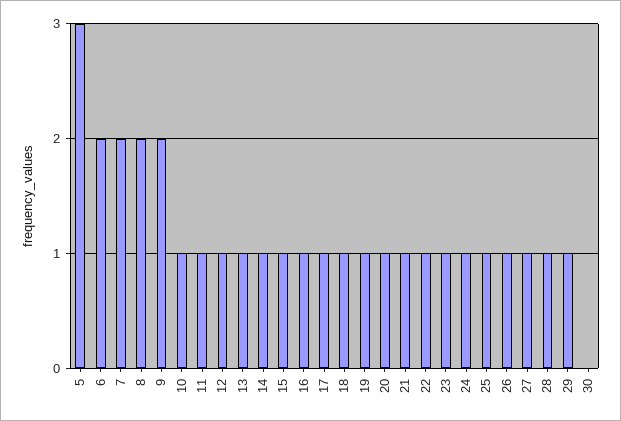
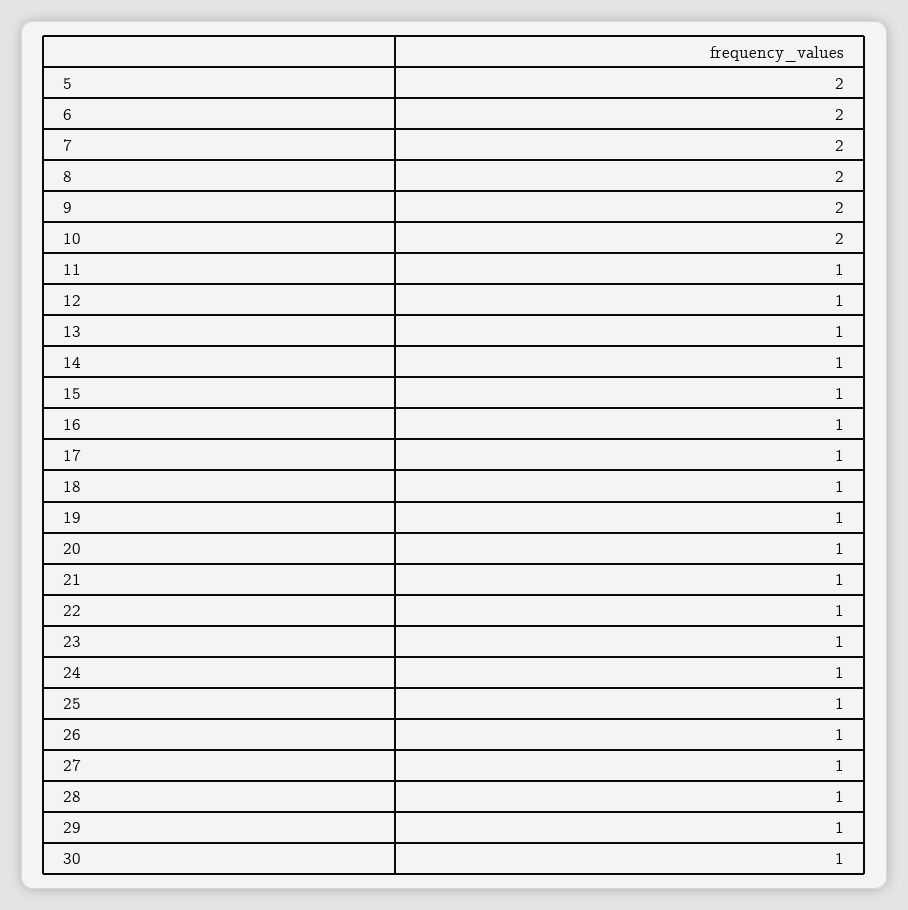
5: 3 -> 2
10: 1 -> 2
30: 0 -> 1

